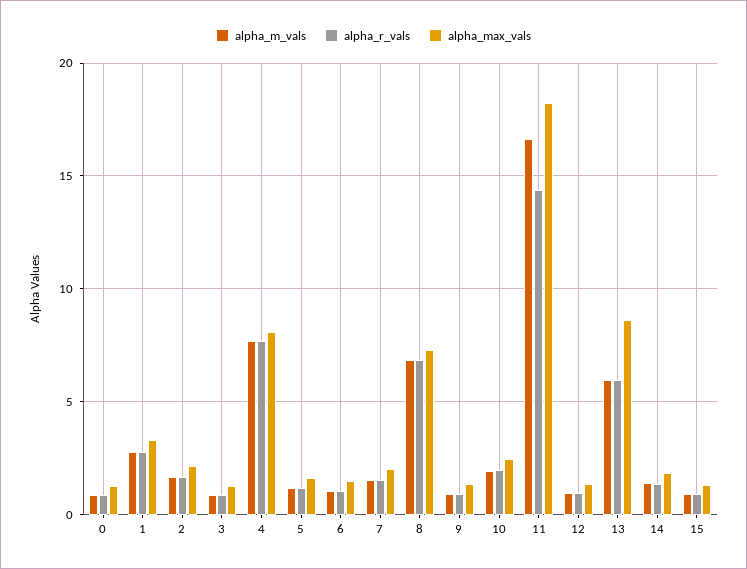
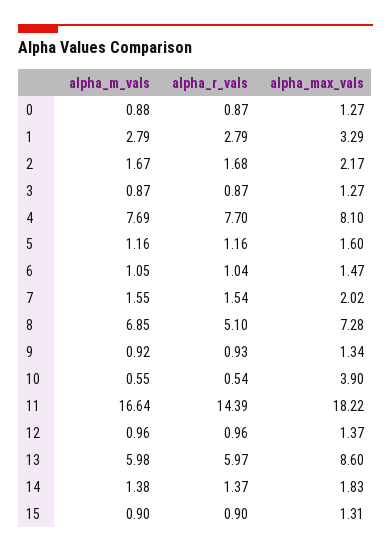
alpha_r_vals, 8: 7 -> 5.1
alpha_m_vals, 10: 2 -> 0.55
alpha_r_vals, 10: 2 -> 0.54
alpha_max_vals, 10: 2.5 -> 3.9

